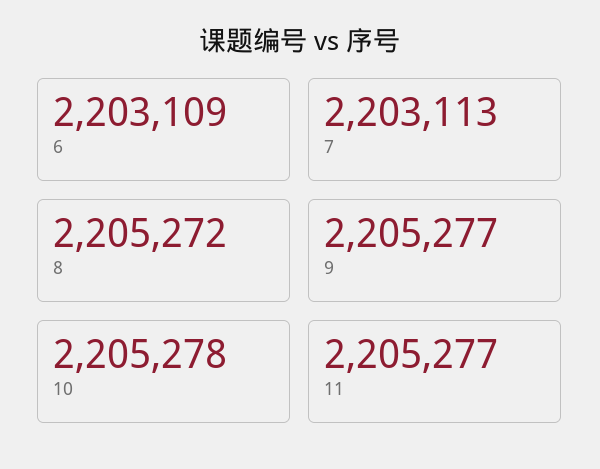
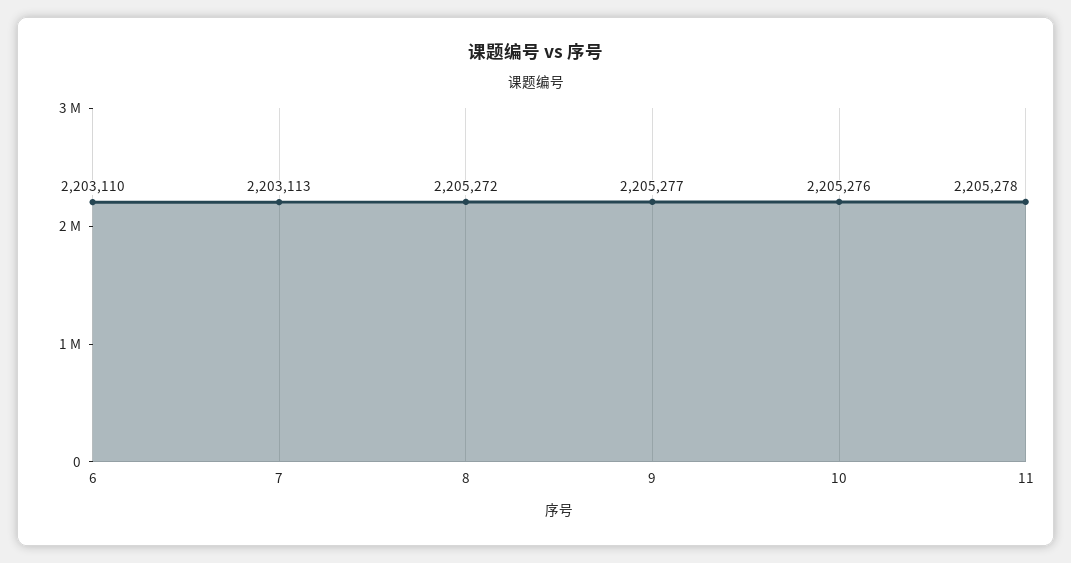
6: 2203109 -> 2203110
10: 2205278 -> 2205276
11: 2205277 -> 2205278

